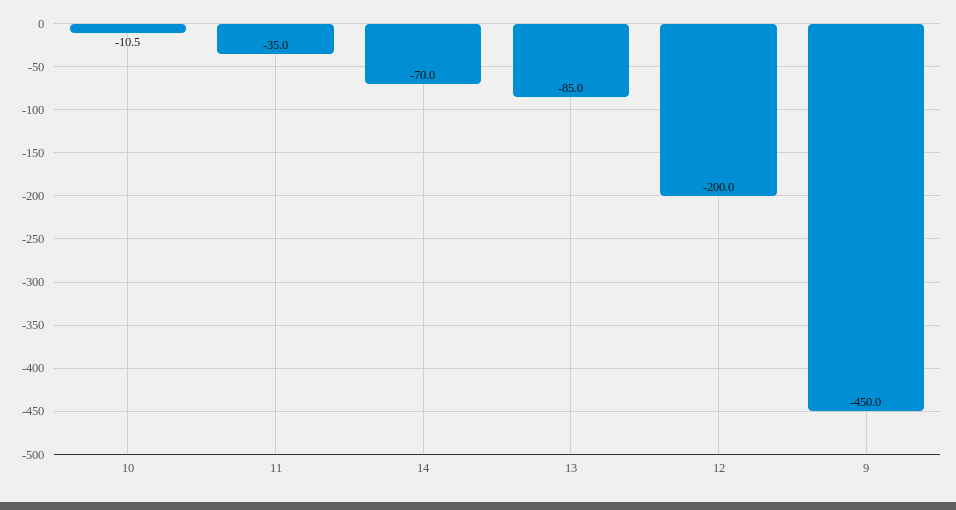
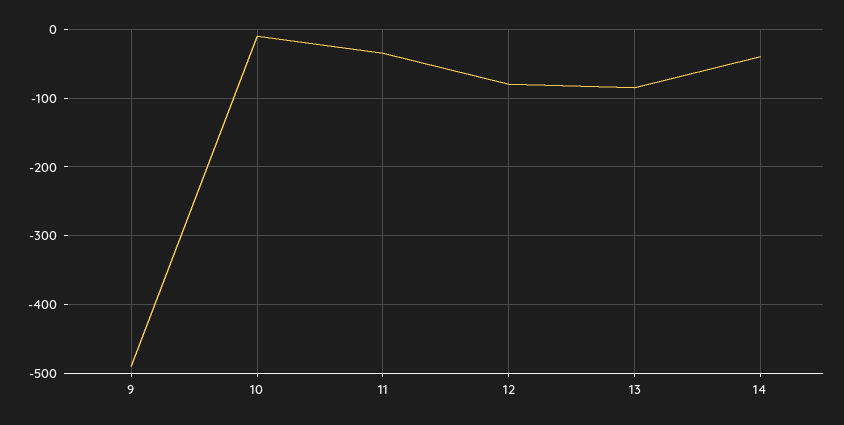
14: -70 -> -40
12: -200 -> -80
9: -450 -> -490

